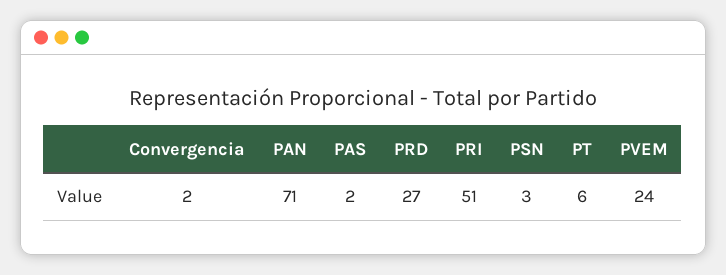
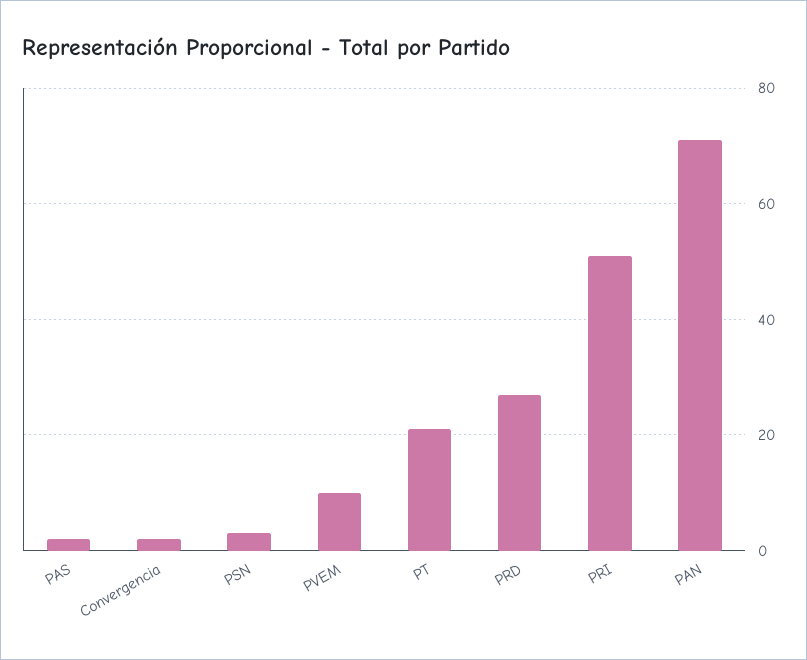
PT: 6 -> 20
PVEM: 24 -> 10

